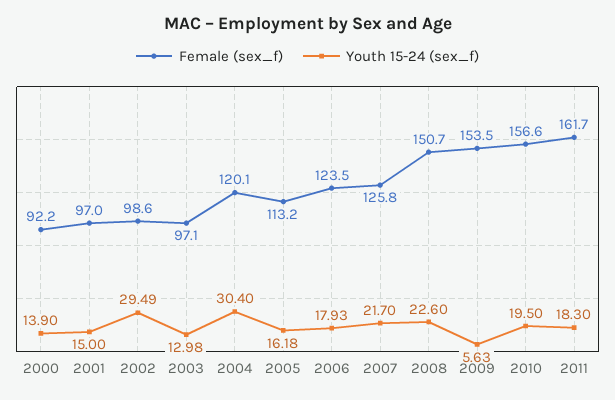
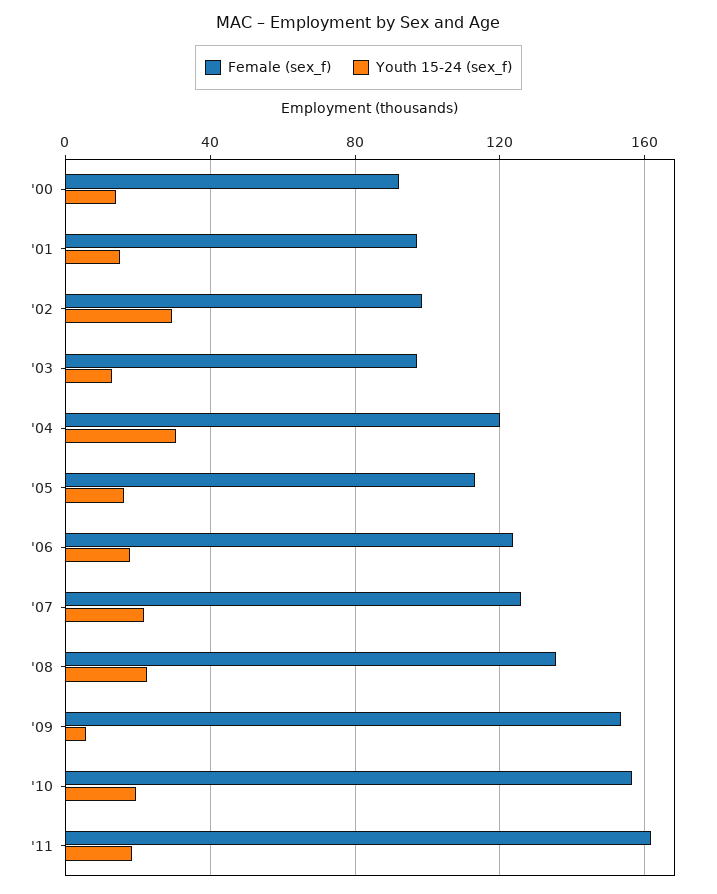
Female (sex_f), 2008: 150.7 -> 135

